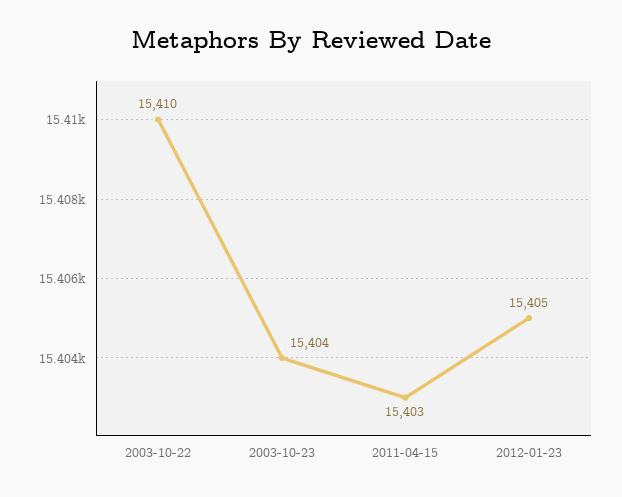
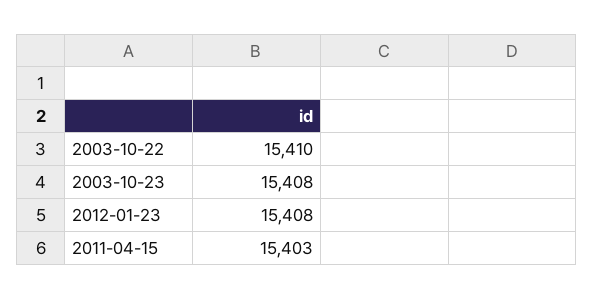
2003-10-23: 15404 -> 15408
2012-01-23: 15405 -> 15408

